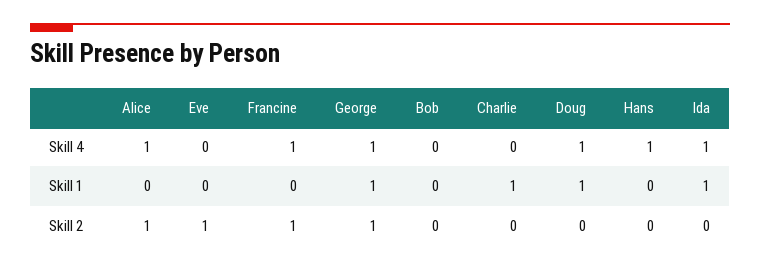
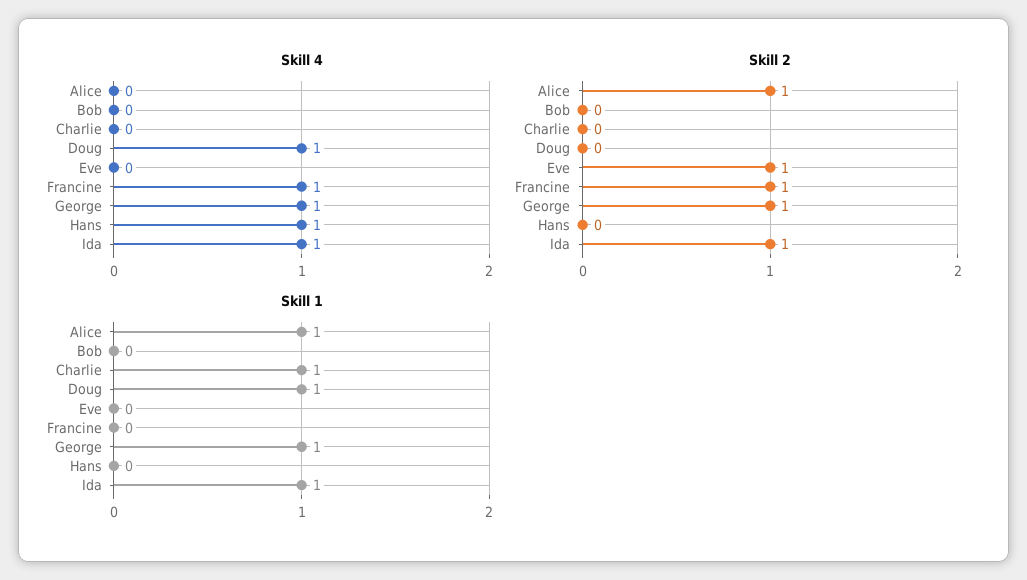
Skill 4, Alice: 1 -> 0
Skill 1, Alice: 0 -> 1
Skill 2, Ida: 0 -> 1

